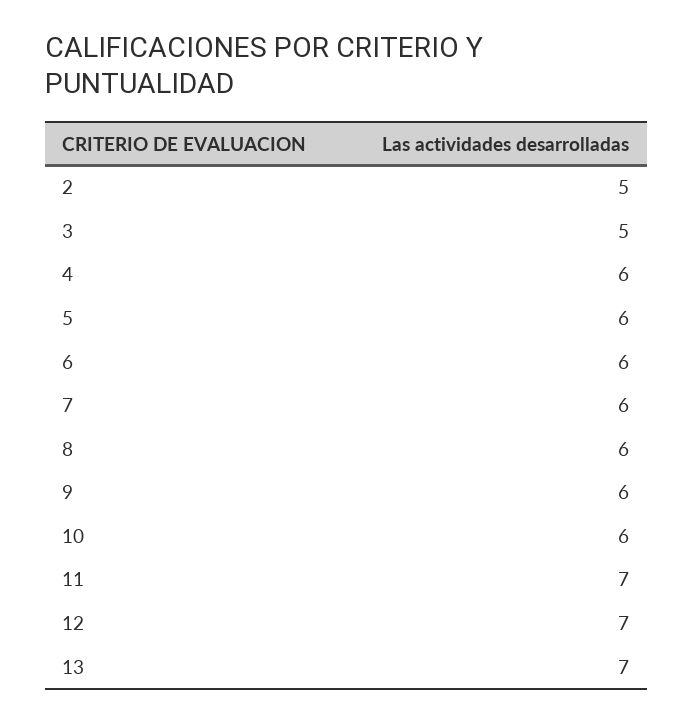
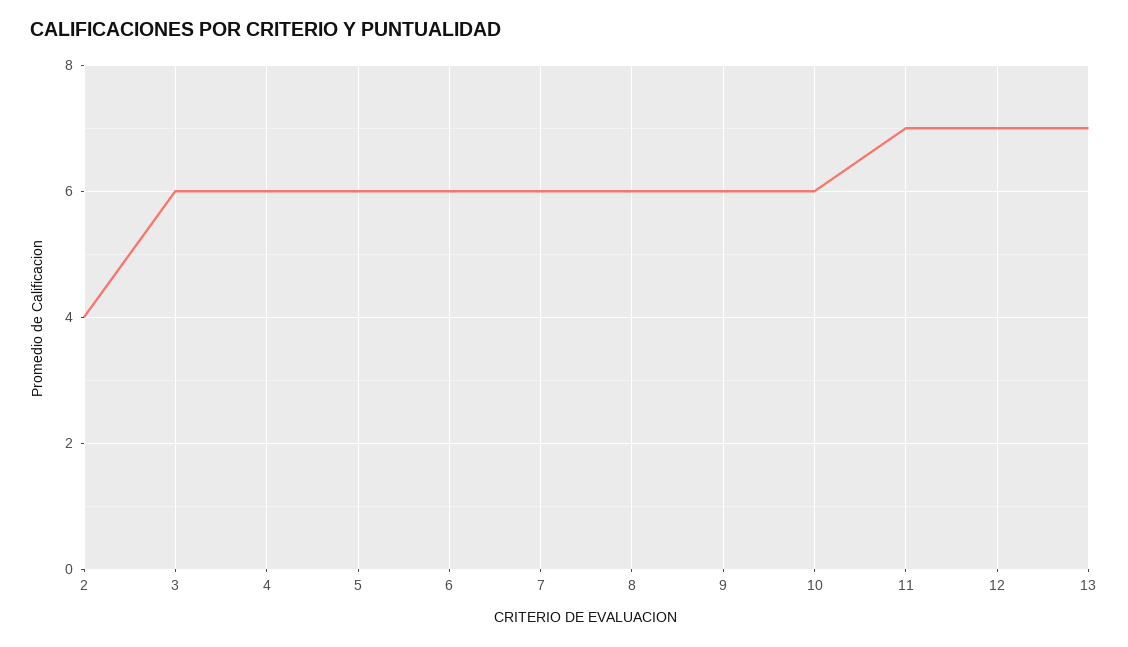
2: 5 -> 4
3: 5 -> 6

